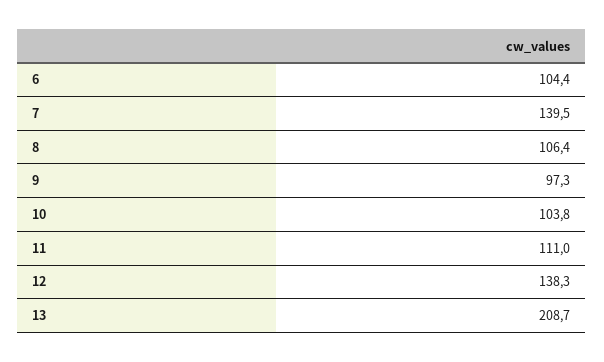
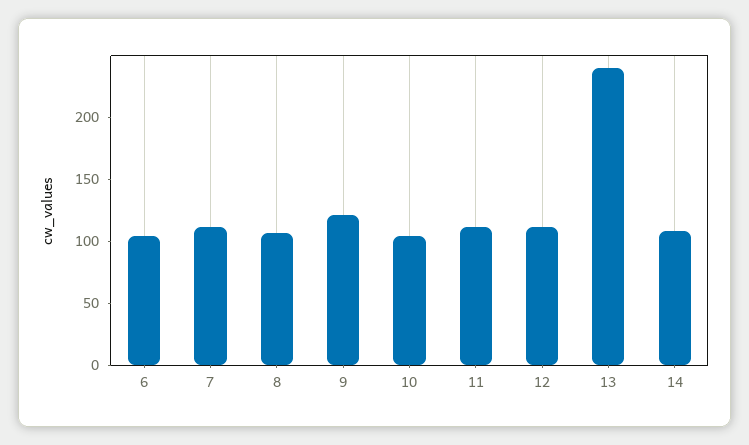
7: 139.5 -> 110
9: 97.3 -> 120
12: 138.3 -> 110
13: 208.7 -> 240
14: none -> 110

